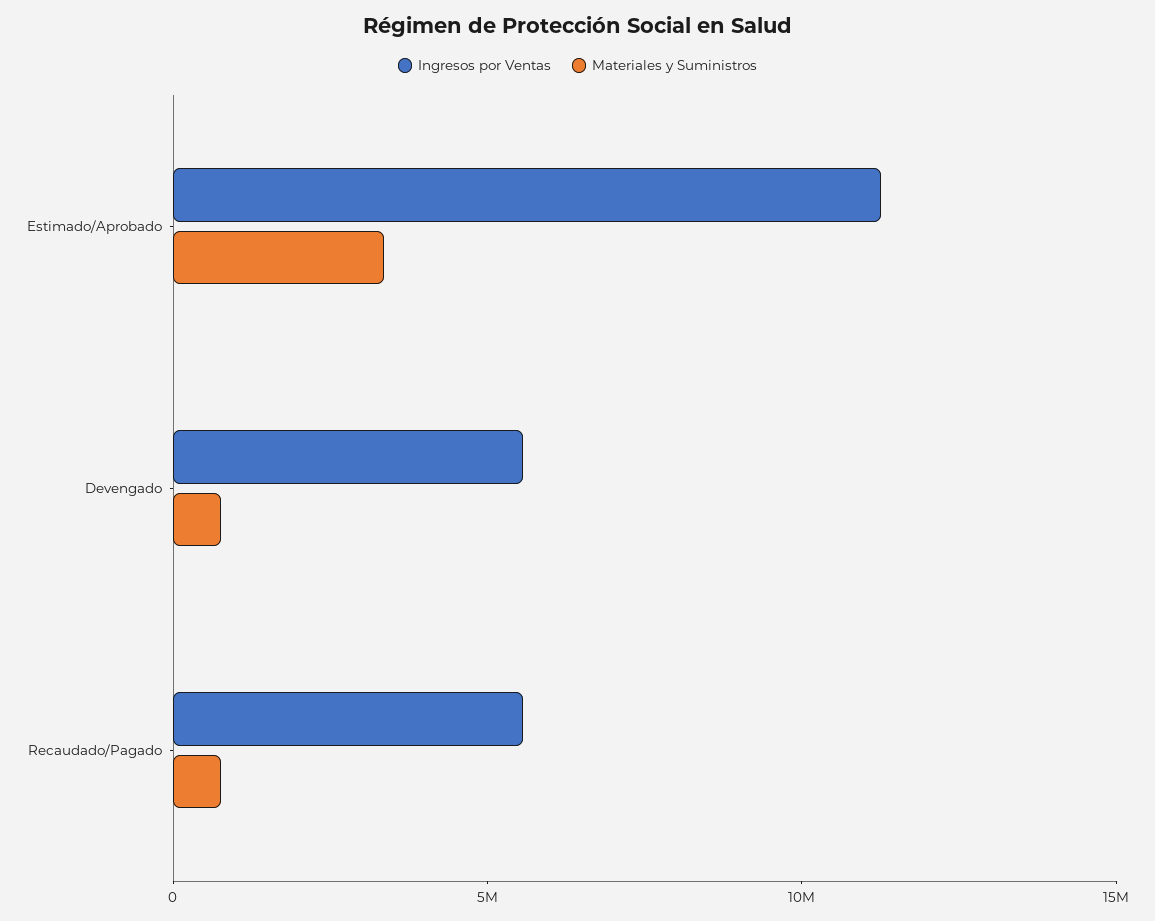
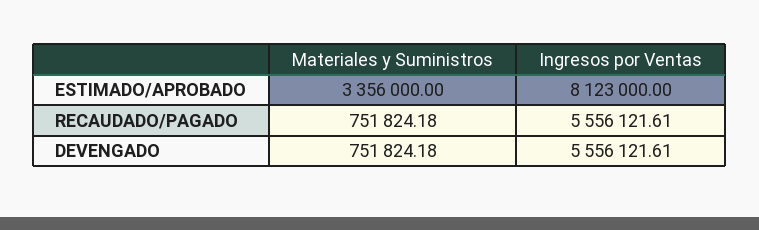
Ingresos por Ventas, Estimado/Aprobado: 11000000 -> 8123000

